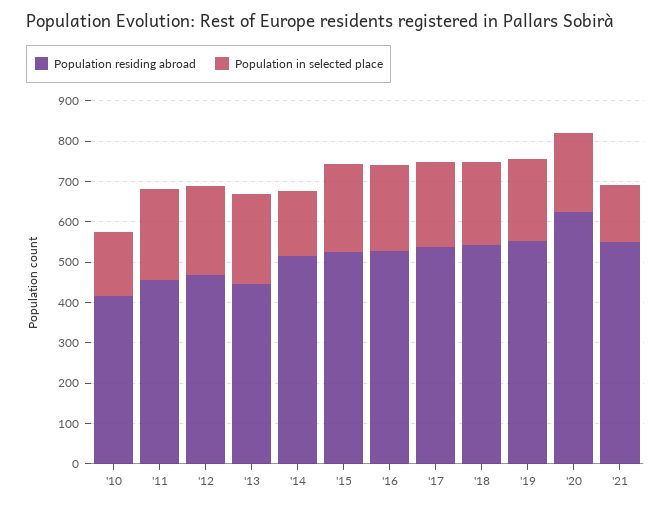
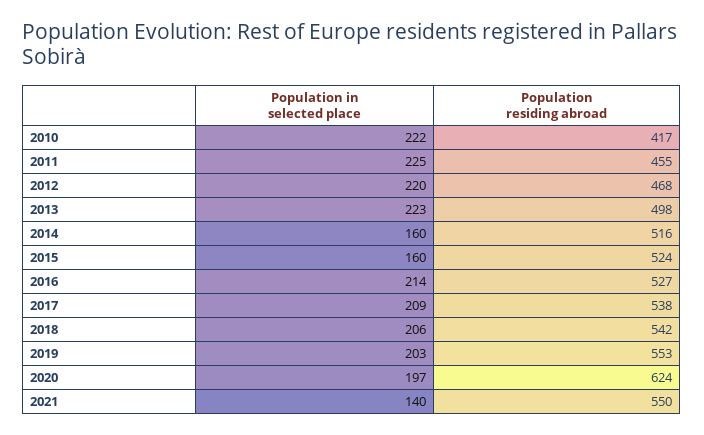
Population in selected place, '10: 160 -> 222
Population residing abroad, '13: 440 -> 498
Population in selected place, '15: 220 -> 160

